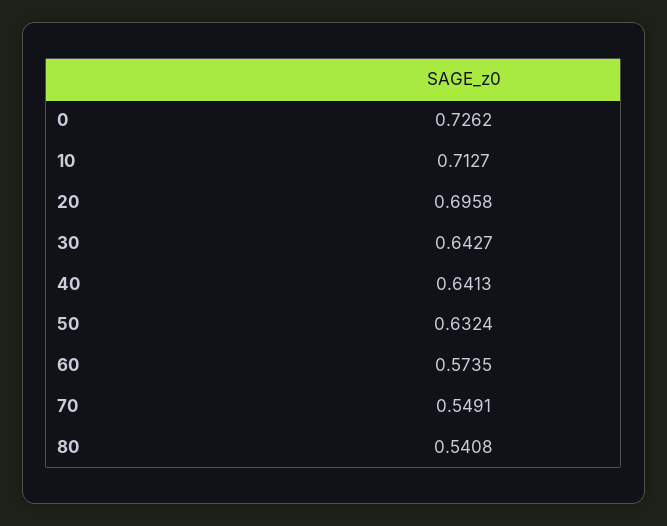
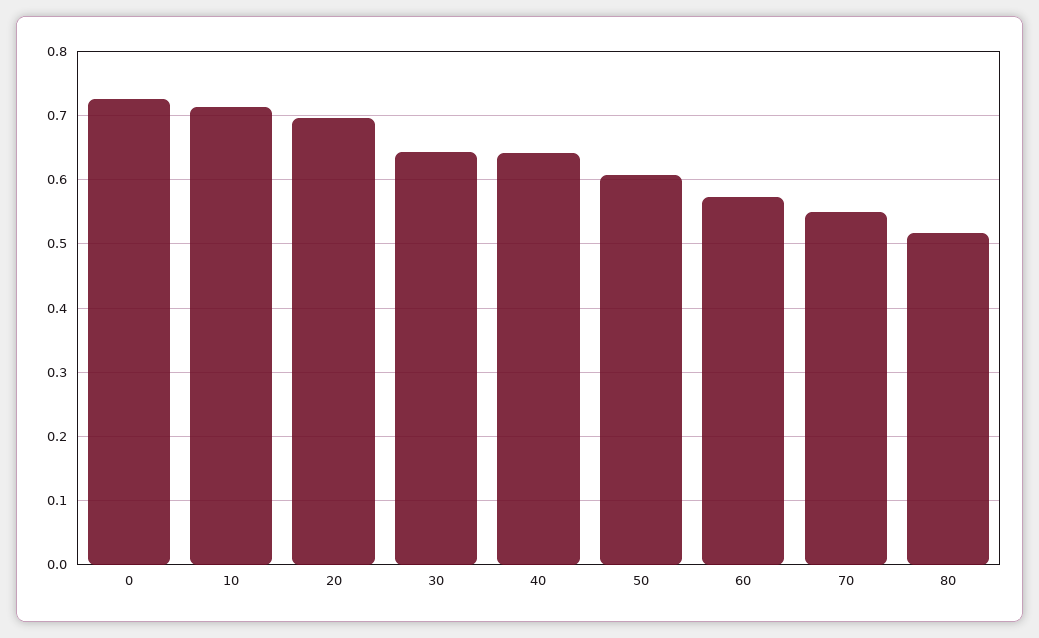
50: 0.6324 -> 0.61
80: 0.5408 -> 0.52

